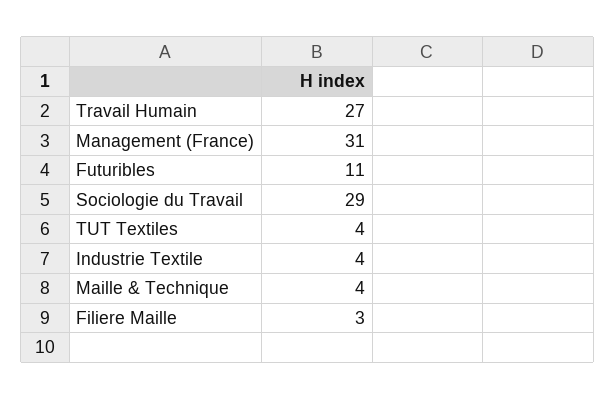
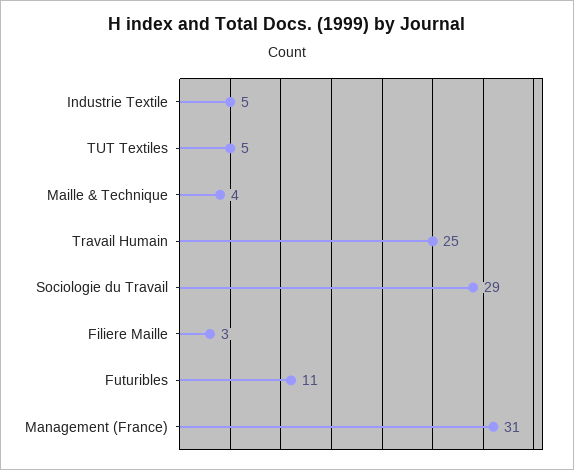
Travail Humain: 27 -> 25
TUT Textiles: 4 -> 5
Industrie Textile: 4 -> 5

